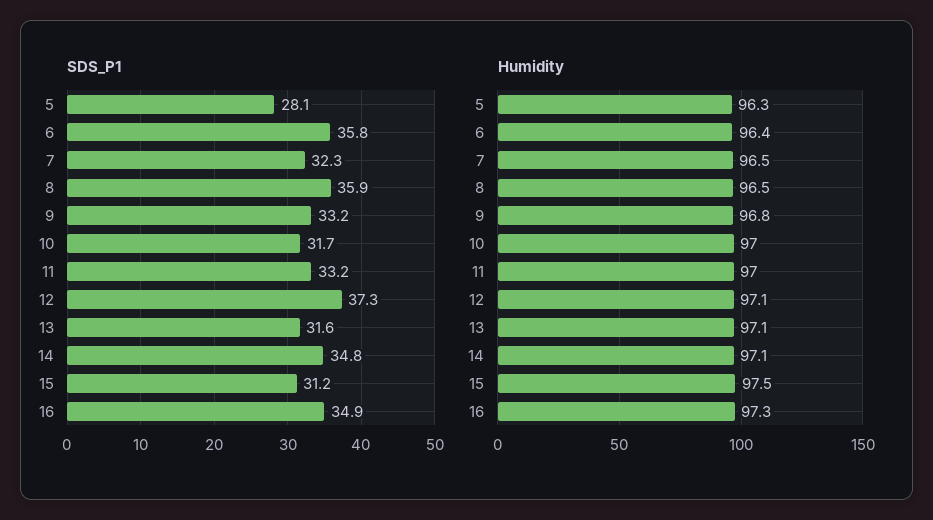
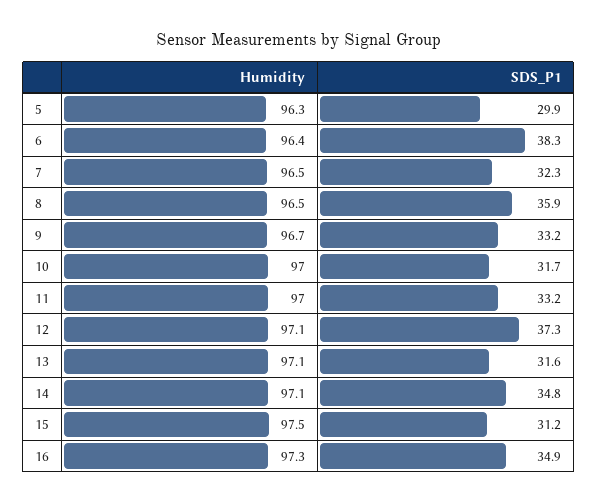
SDS_P1, 5: 28.1 -> 29.9
SDS_P1, 6: 35.8 -> 38.3
Humidity, 9: 96.8 -> 96.7

